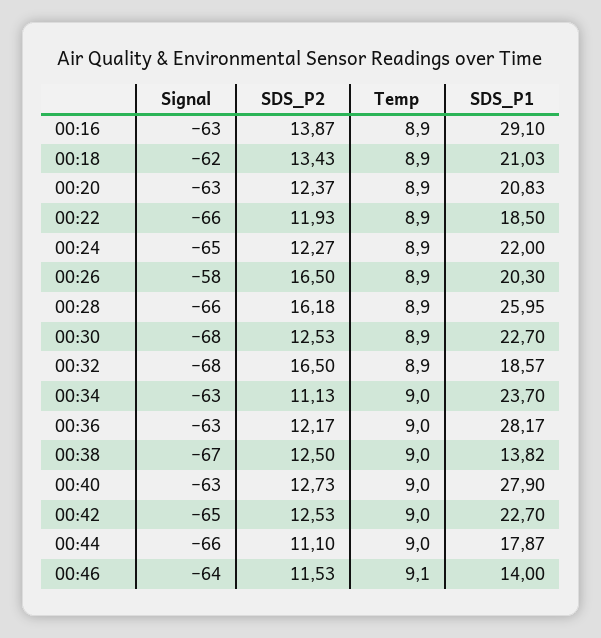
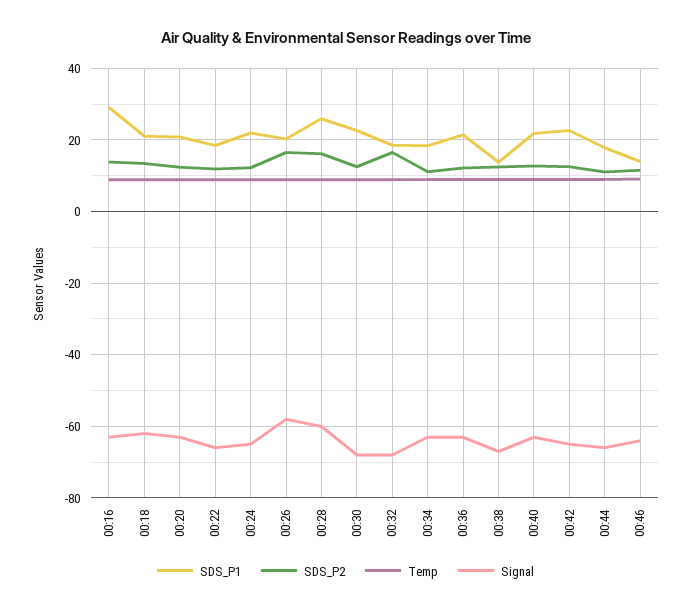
Signal, 00:28: -66 -> -60
SDS_P1, 00:34: 23.7 -> 18
SDS_P1, 00:36: 28.17 -> 22
SDS_P1, 00:40: 27.9 -> 22

